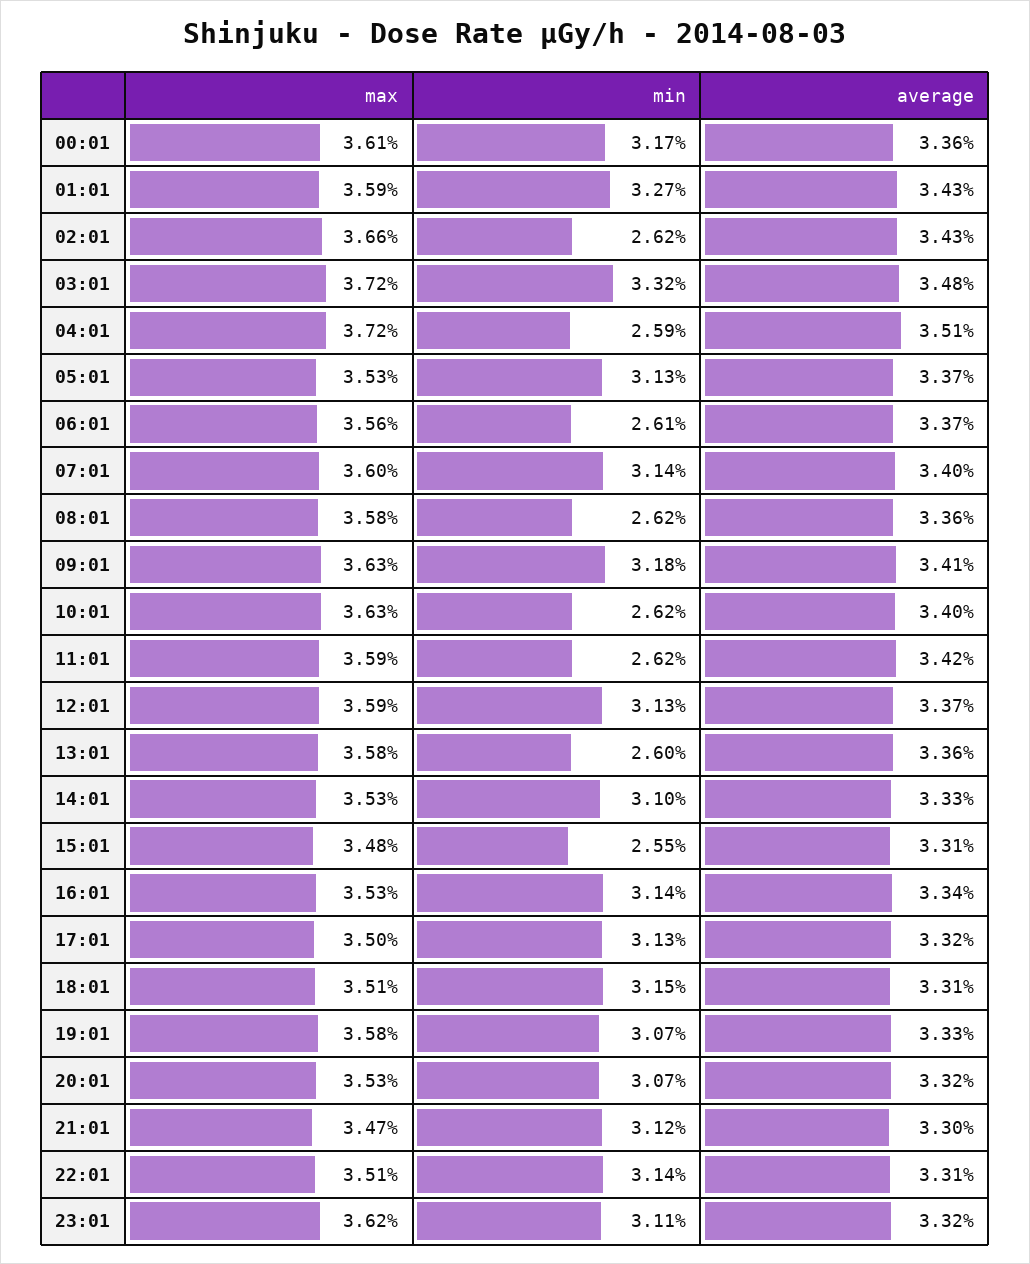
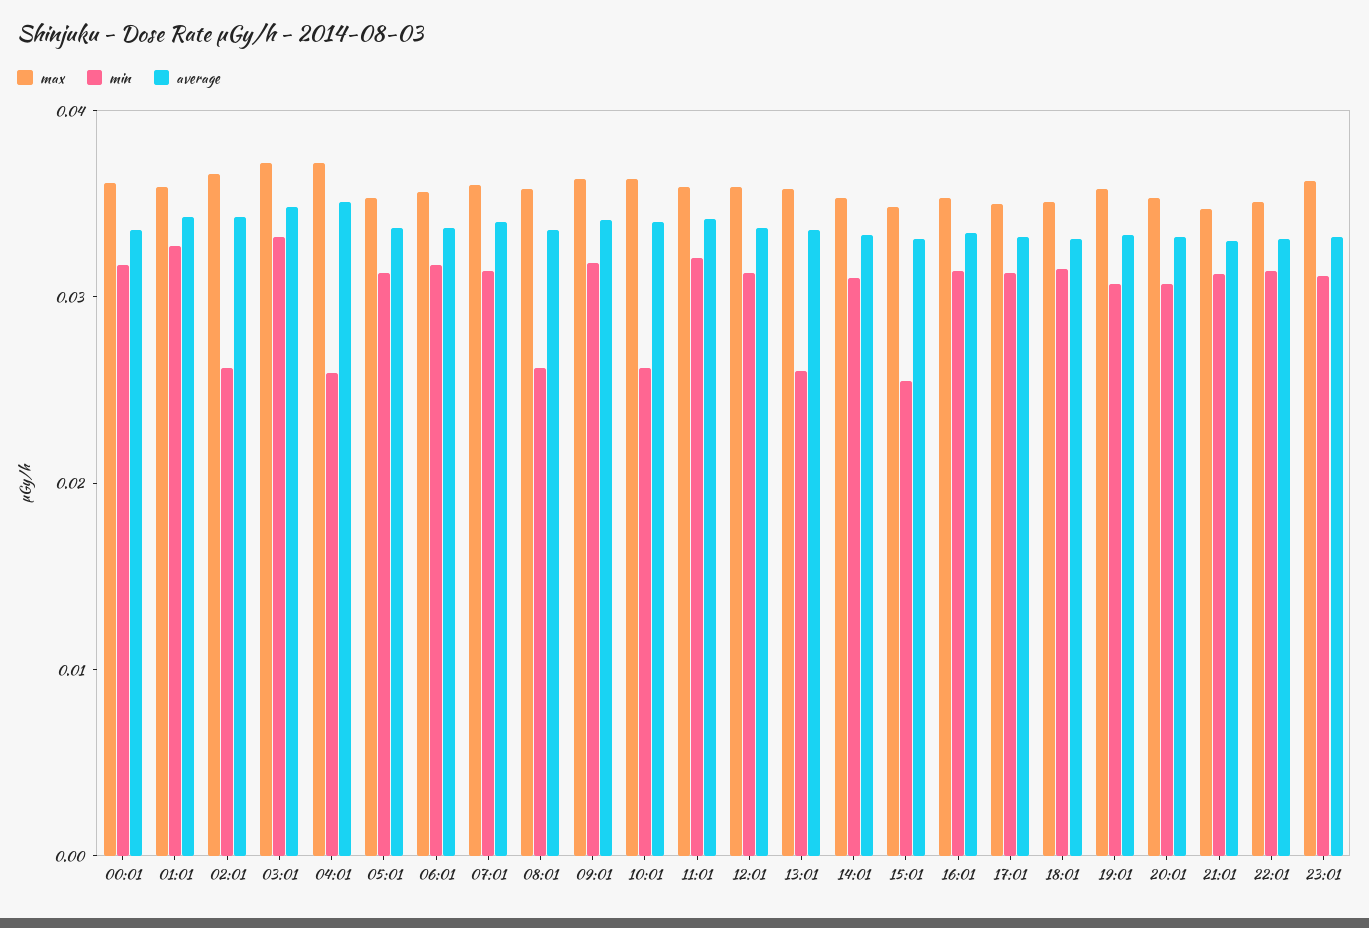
min, 06:01: 0.0261 -> 0.032
min, 11:01: 0.0262 -> 0.032

